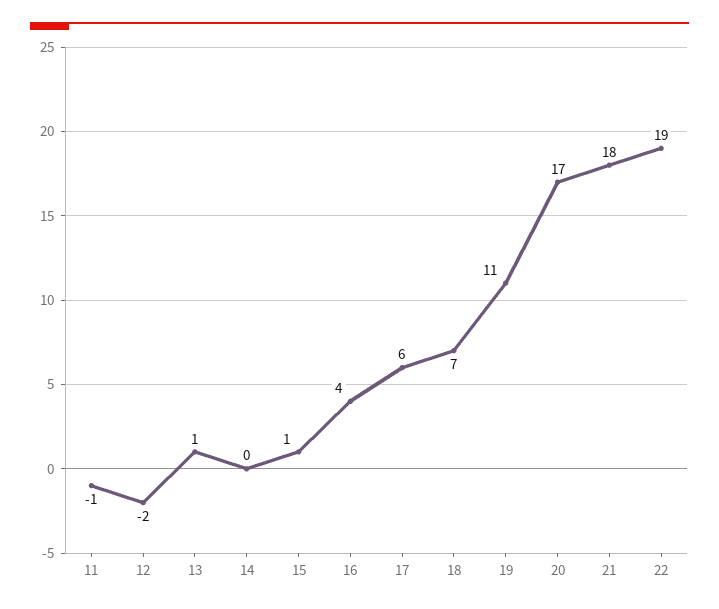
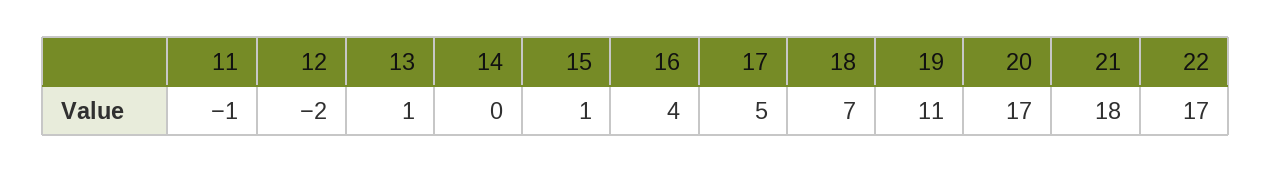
17: 6 -> 5
22: 19 -> 17

